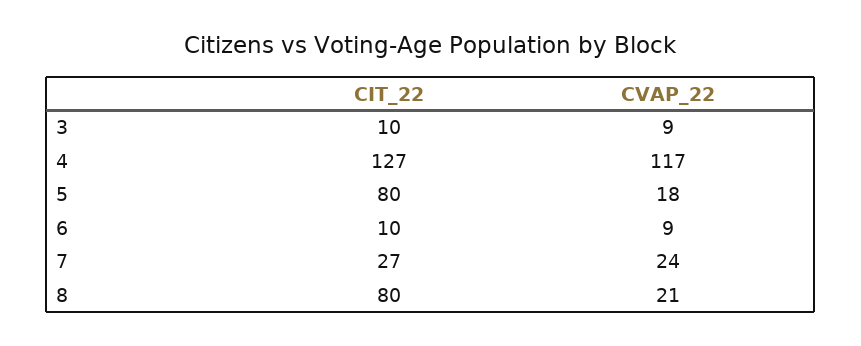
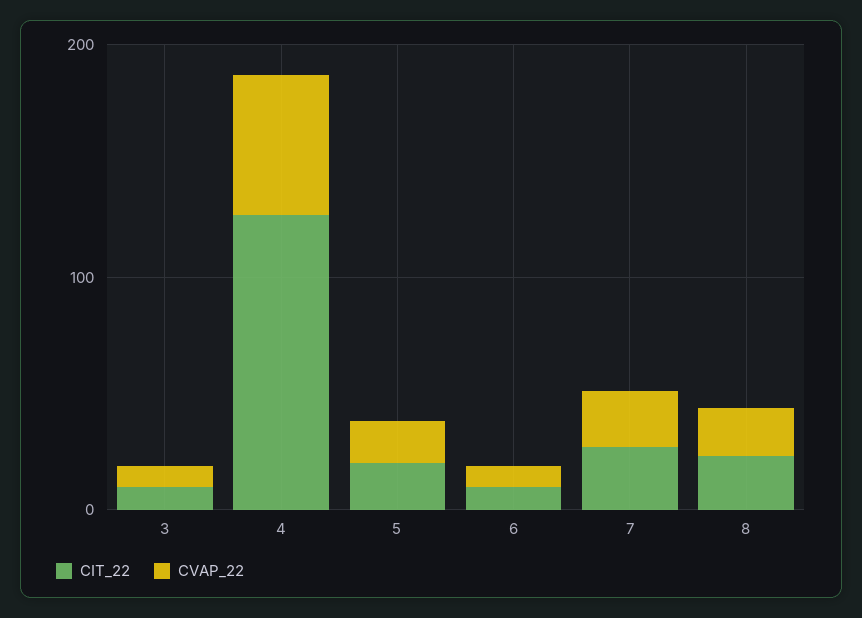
CVAP_22, 4: 117 -> 60
CIT_22, 5: 80 -> 20
CIT_22, 8: 80 -> 20

